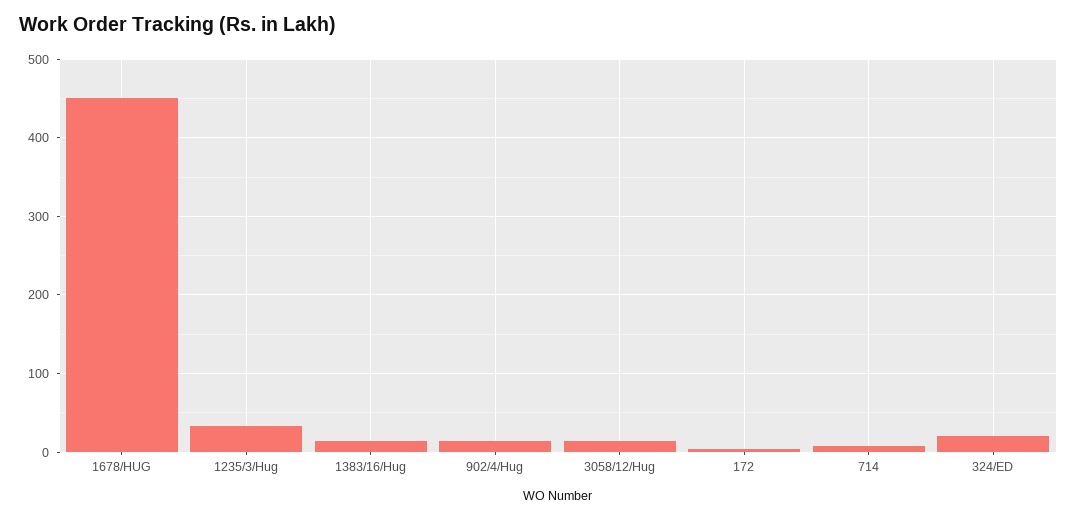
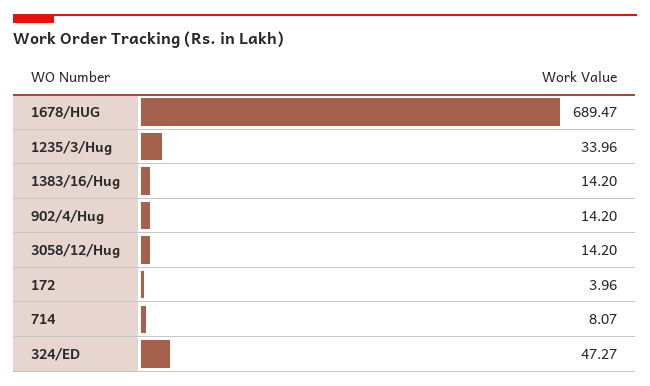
1678/HUG: 450 -> 689.47
324/ED: 20 -> 47.27

